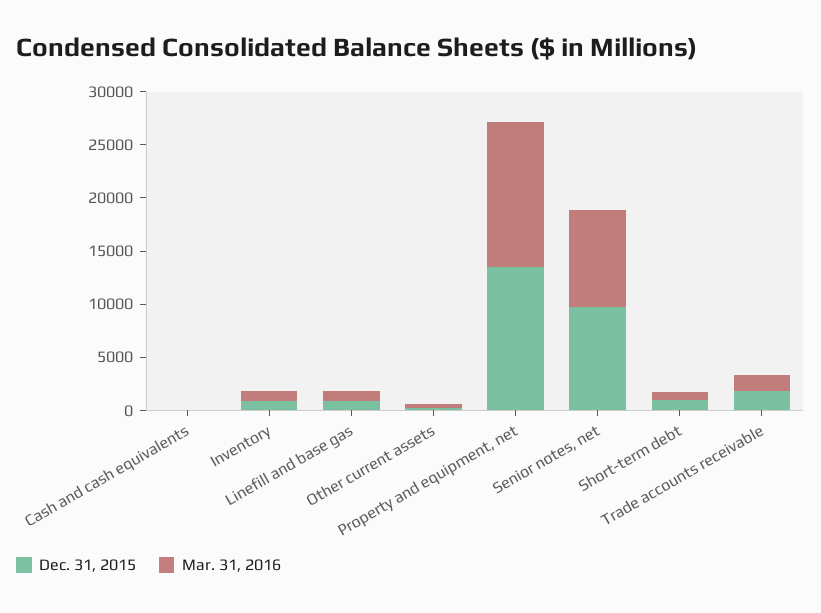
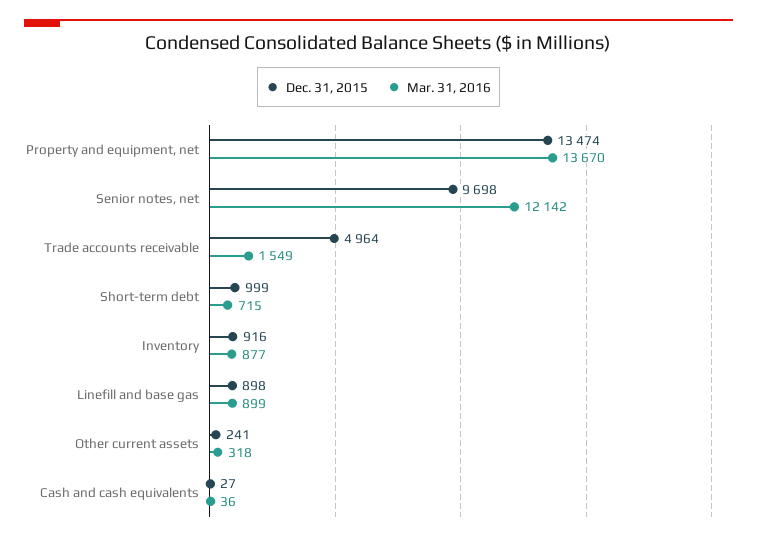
Mar. 31, 2016, Senior notes, net: 9000 -> 12142
Dec. 31, 2015, Trade accounts receivable: 2000 -> 4964

